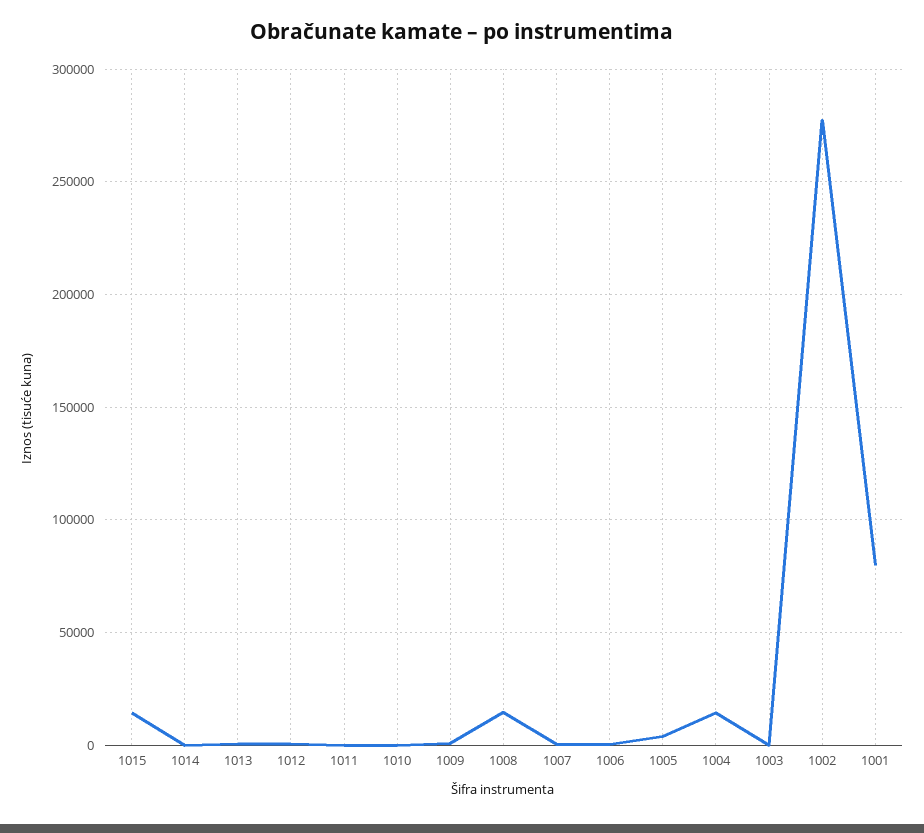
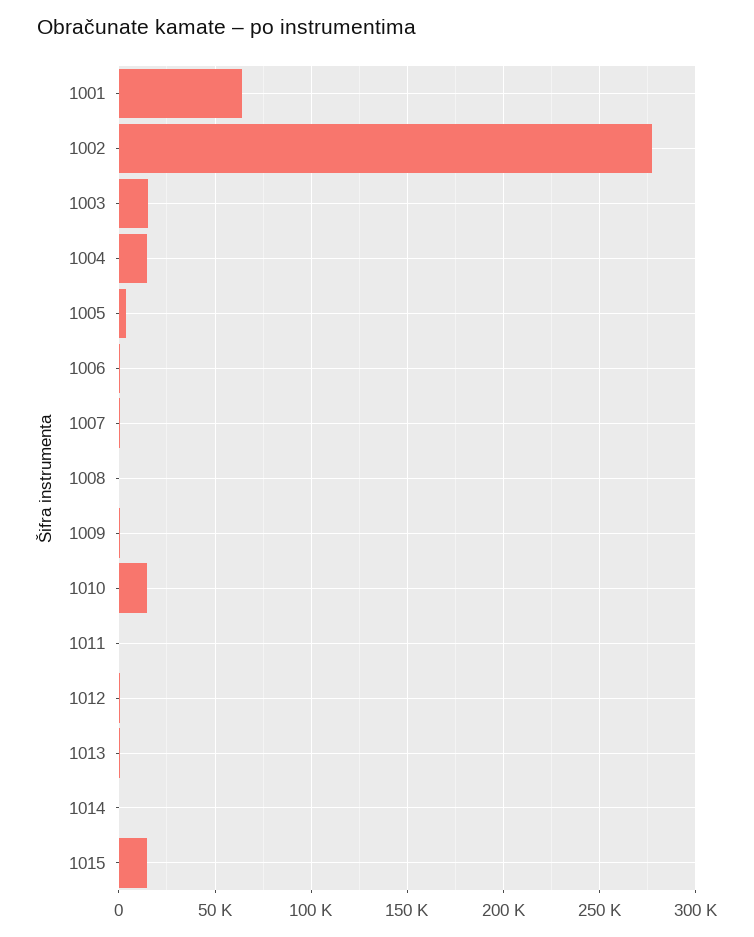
1010: 0 -> 15000
1008: 15000 -> 0
1003: 0 -> 15000
1001: 80000 -> 65000

